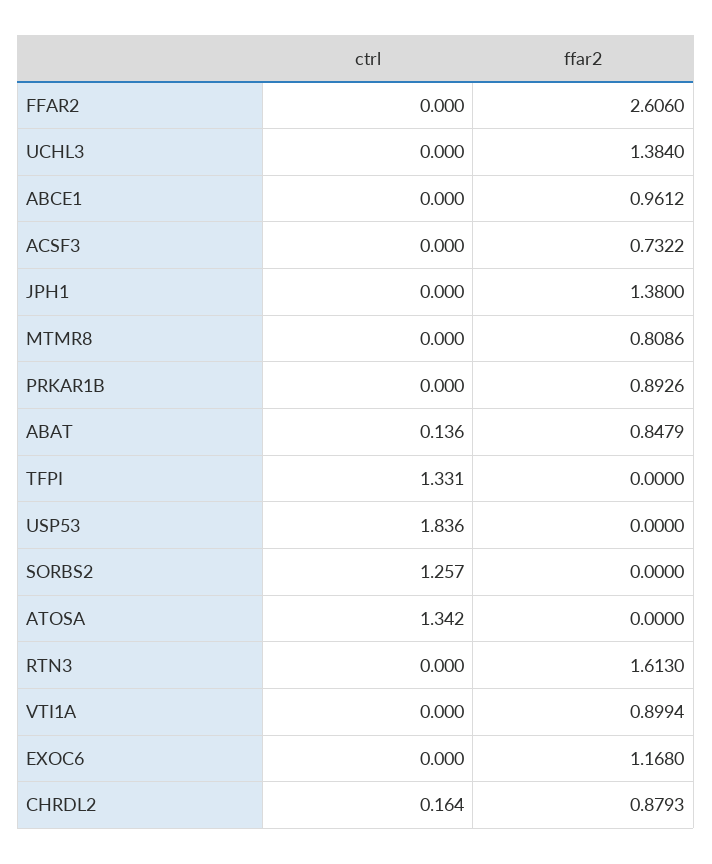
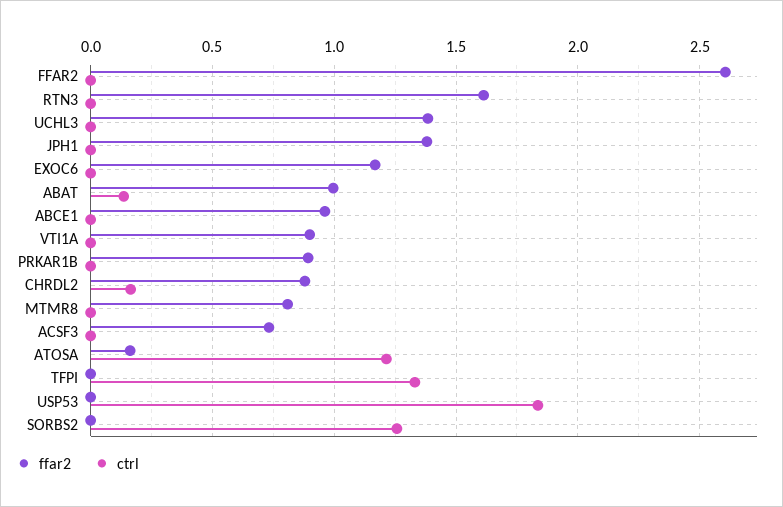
ffar2, ABAT: 0.8479 -> 1
ctrl, ATOSA: 1.342 -> 1.2
ffar2, ATOSA: 0 -> 0.15

